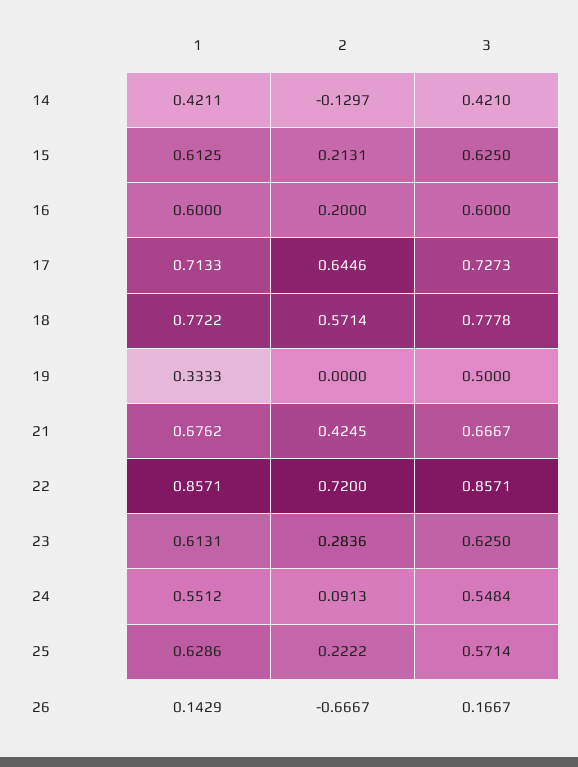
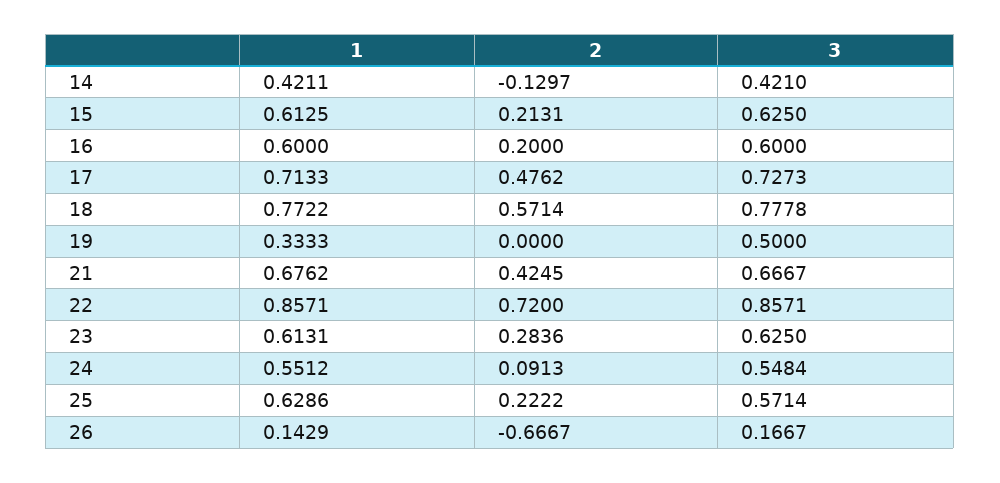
2, 17: 0.6446 -> 0.4762

